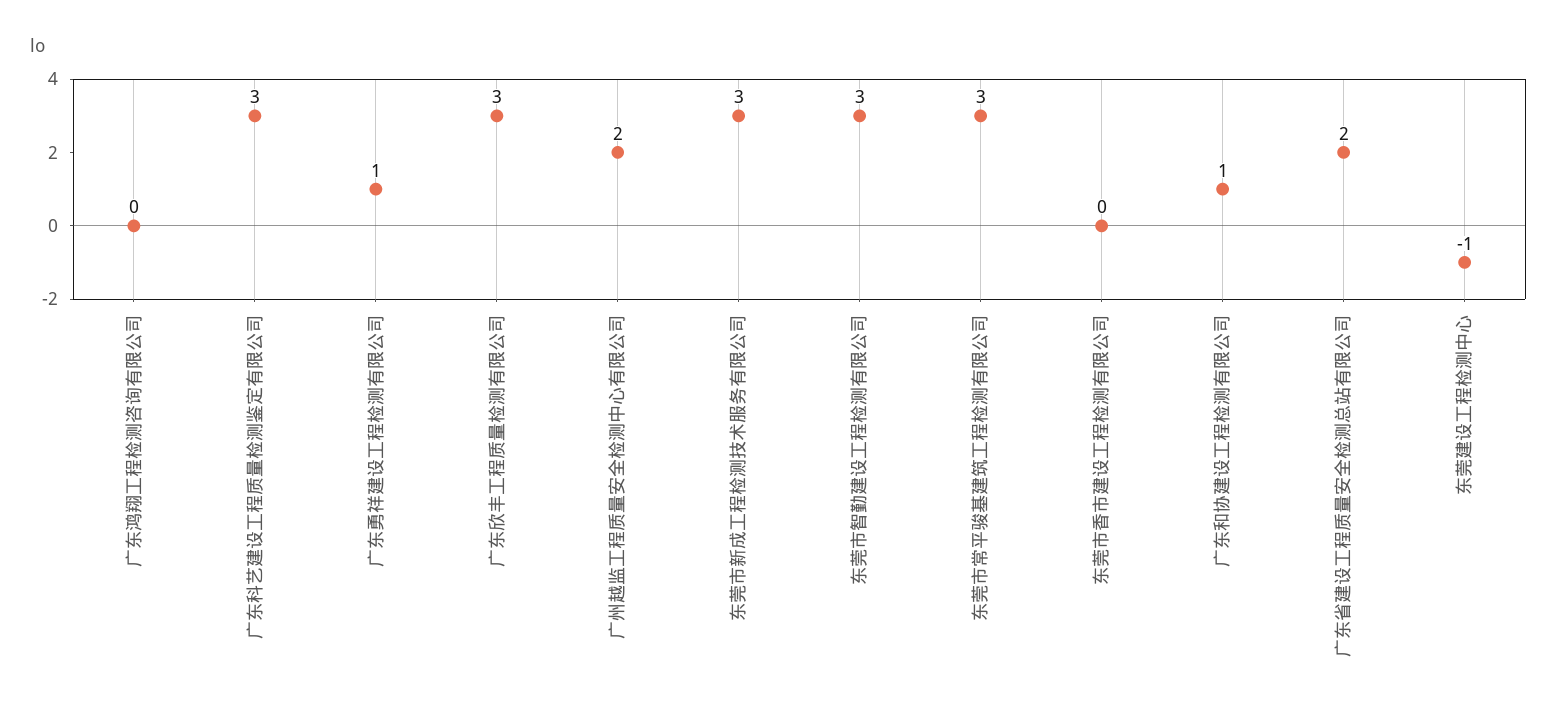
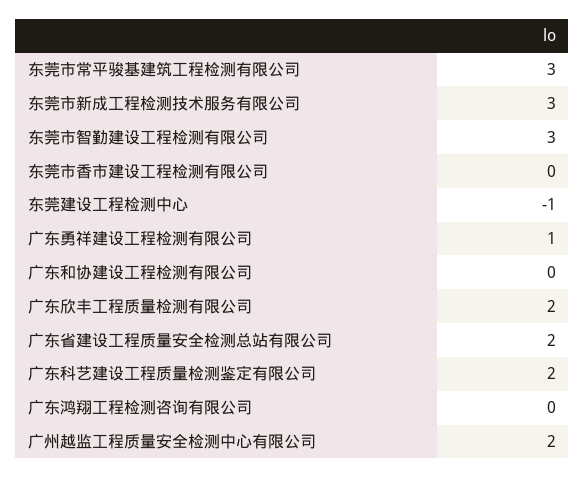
广东科艺建设工程质量检测鉴定有限公司: 3 -> 2
广东欣丰工程质量检测有限公司: 3 -> 2
广东和协建设工程检测有限公司: 1 -> 0

